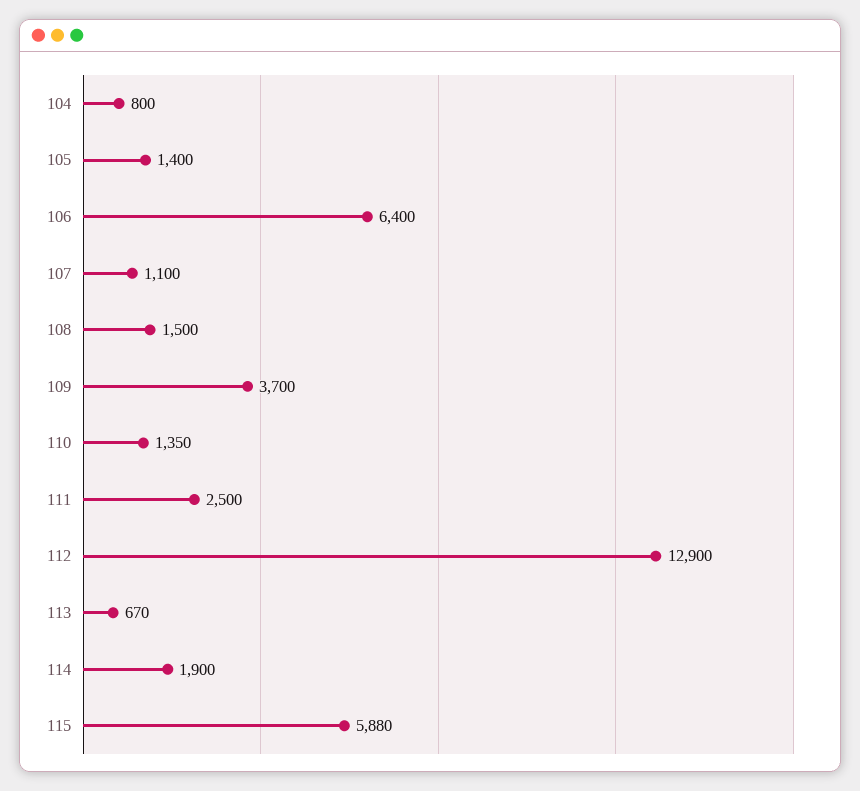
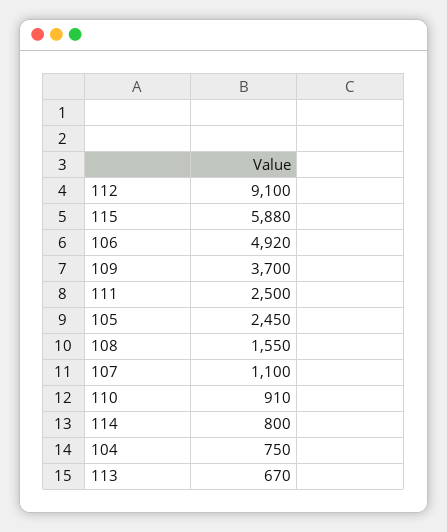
104: 800 -> 750
105: 1400 -> 2450
106: 6400 -> 4920
108: 1500 -> 1550
110: 1350 -> 910
112: 12900 -> 9100
114: 1900 -> 800

